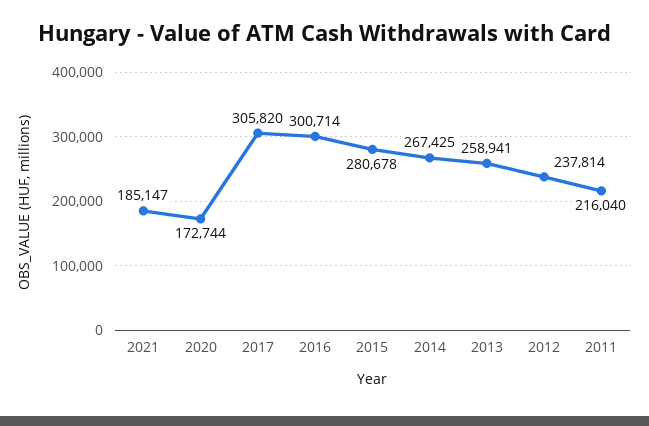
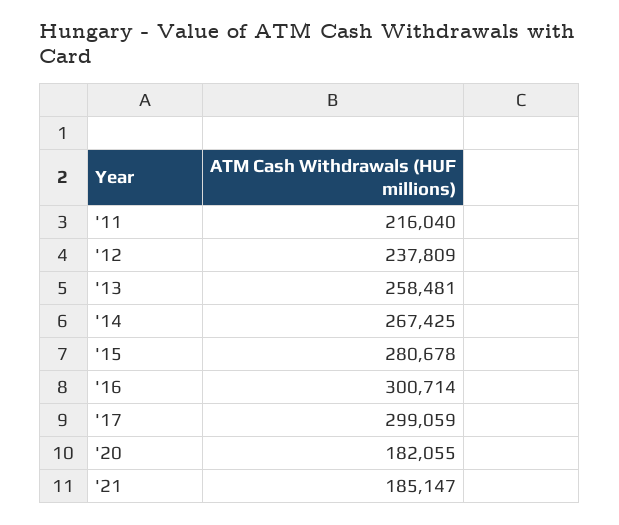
2020: 172744 -> 182055
2017: 305820 -> 299059
2013: 258941 -> 258481
2012: 237814 -> 237809

